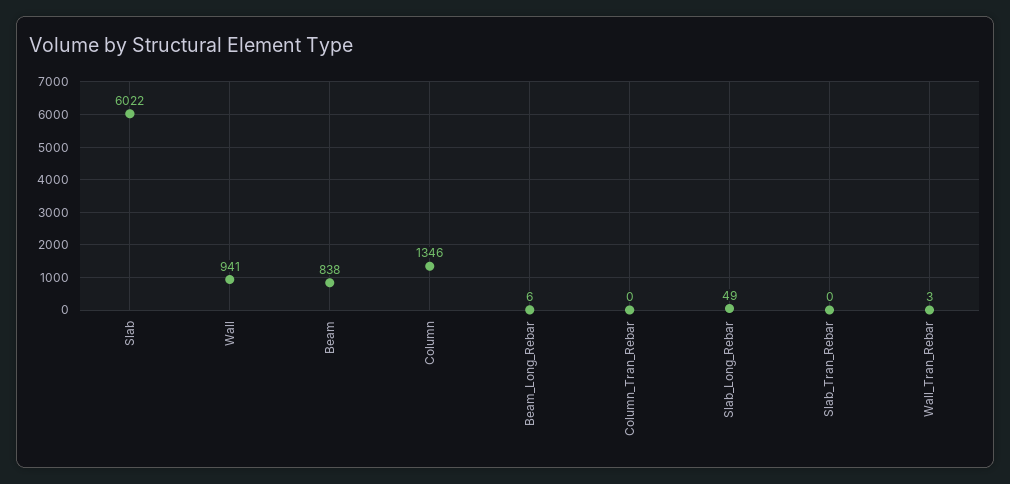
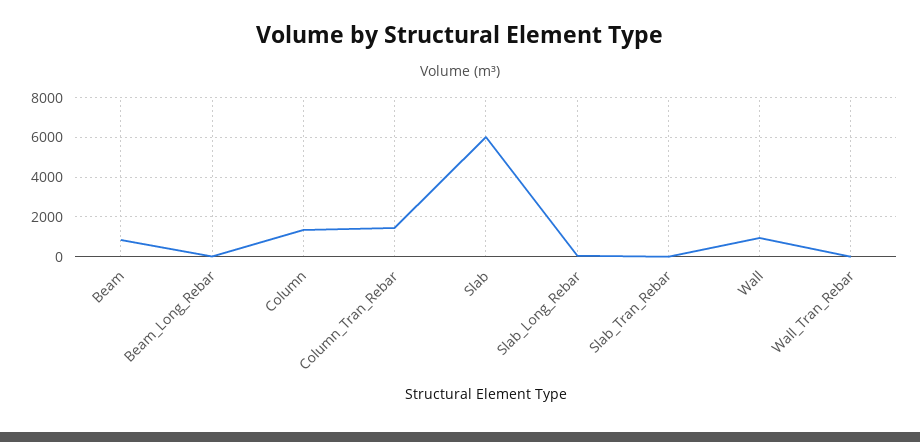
Column_Tran_Rebar: 0 -> 1500

